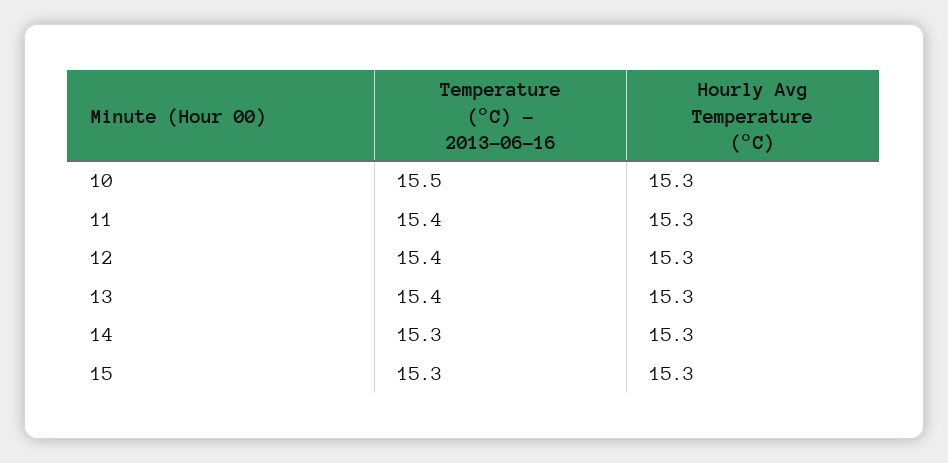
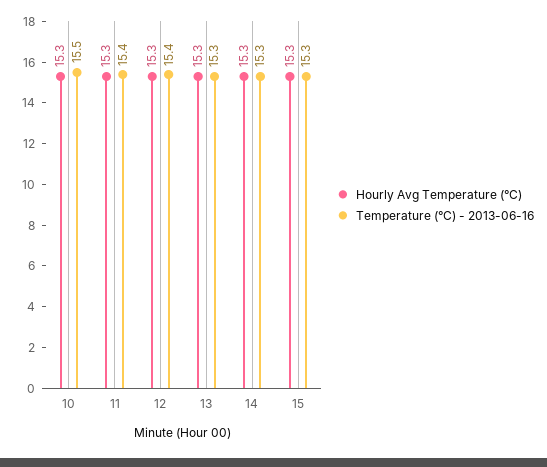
Temperature (°C) - 2013-06-16, 13: 15.4 -> 15.3

